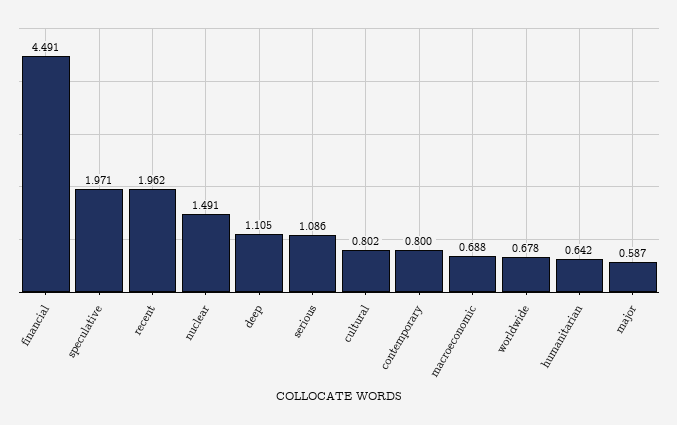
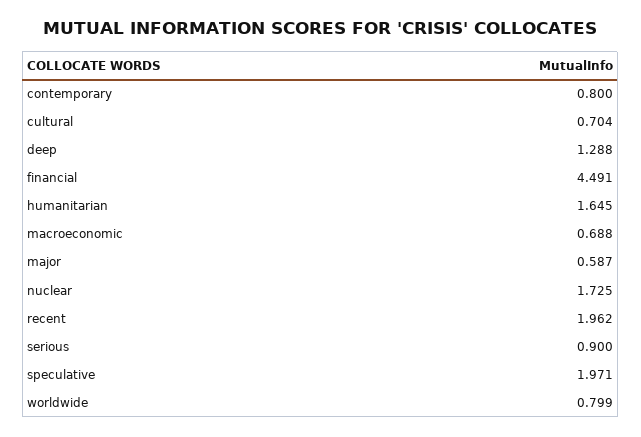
nuclear: 1.491 -> 1.725
deep: 1.105 -> 1.288
serious: 1.086 -> 0.9
cultural: 0.802 -> 0.704
worldwide: 0.678 -> 0.799
humanitarian: 0.642 -> 1.645

